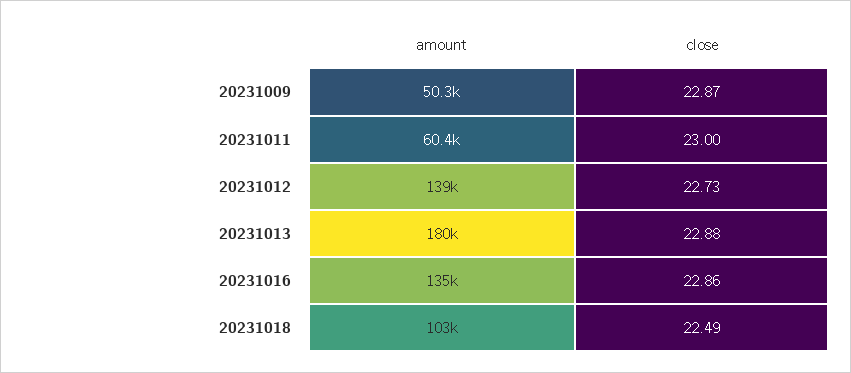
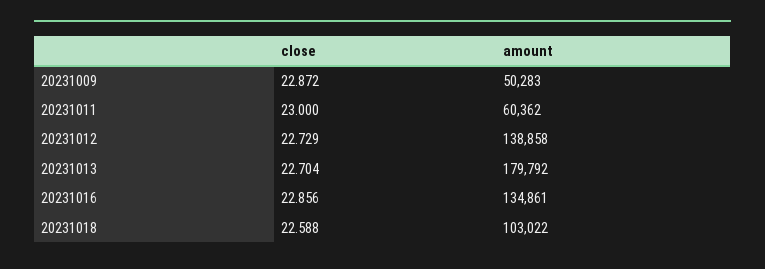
close, 20231013: 22.88 -> 22.704
close, 20231018: 22.49 -> 22.588

